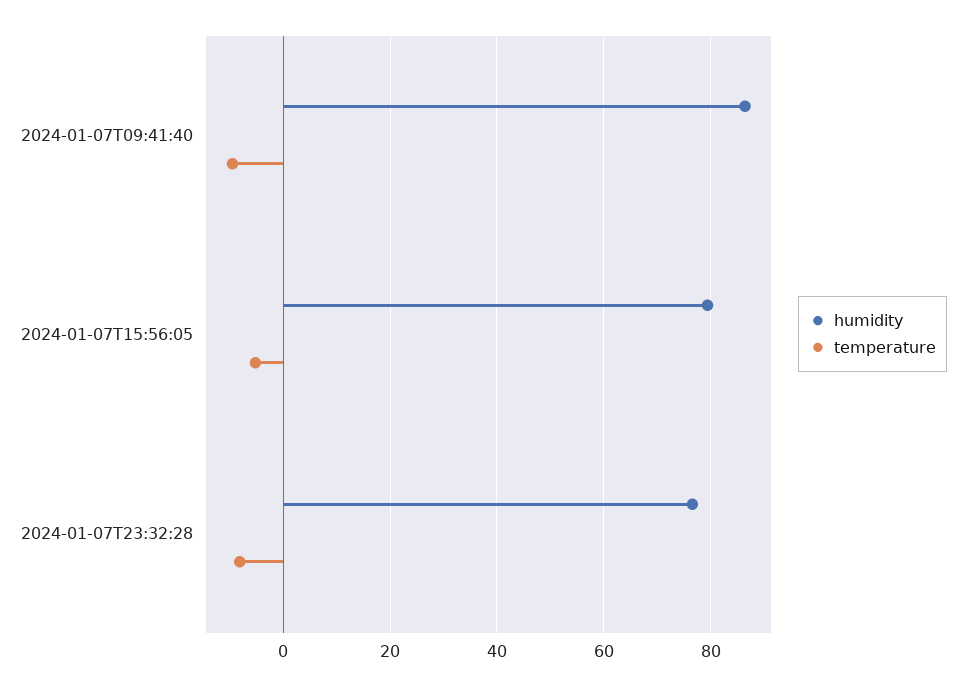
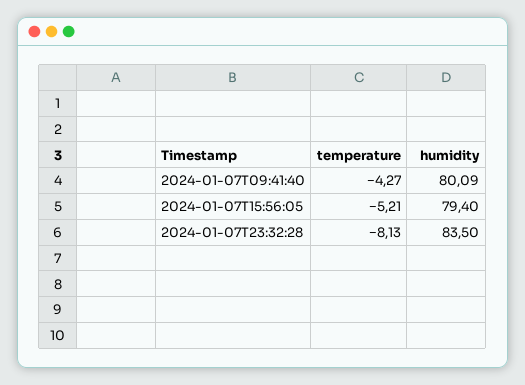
humidity, 2024-01-07T09:41:40: 86 -> 80.09
temperature, 2024-01-07T09:41:40: -10 -> -4.27
humidity, 2024-01-07T23:32:28: 76 -> 83.5

